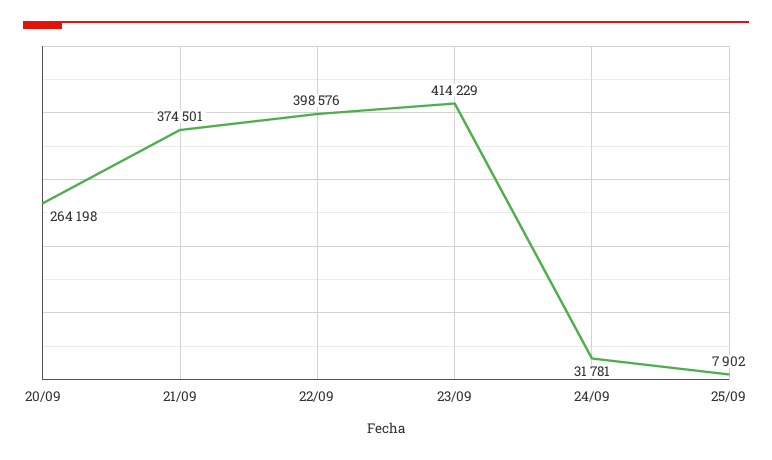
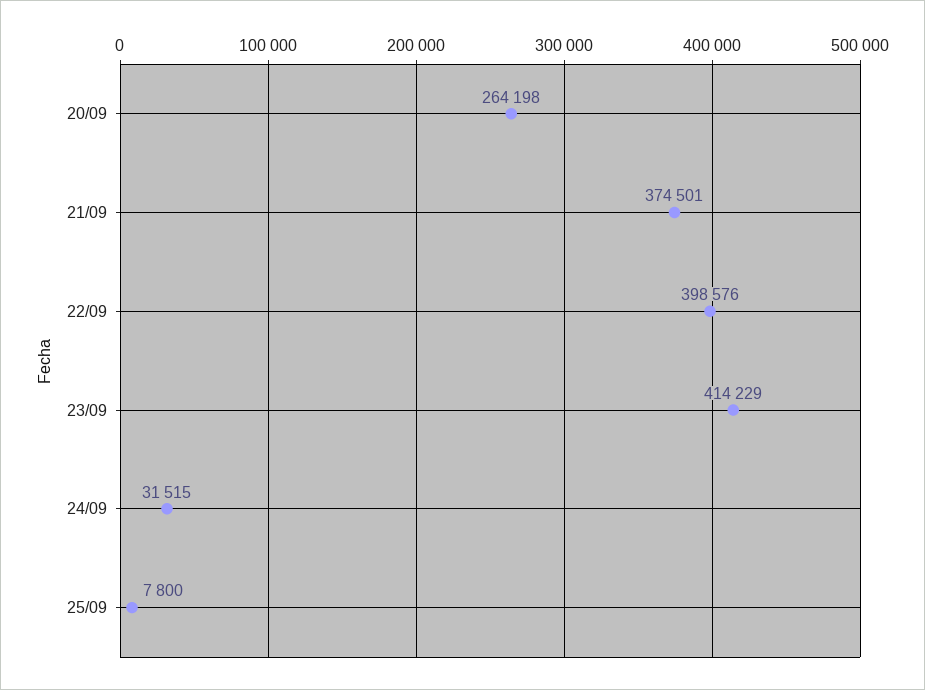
24/09: 31781 -> 31515
25/09: 7902 -> 7800

